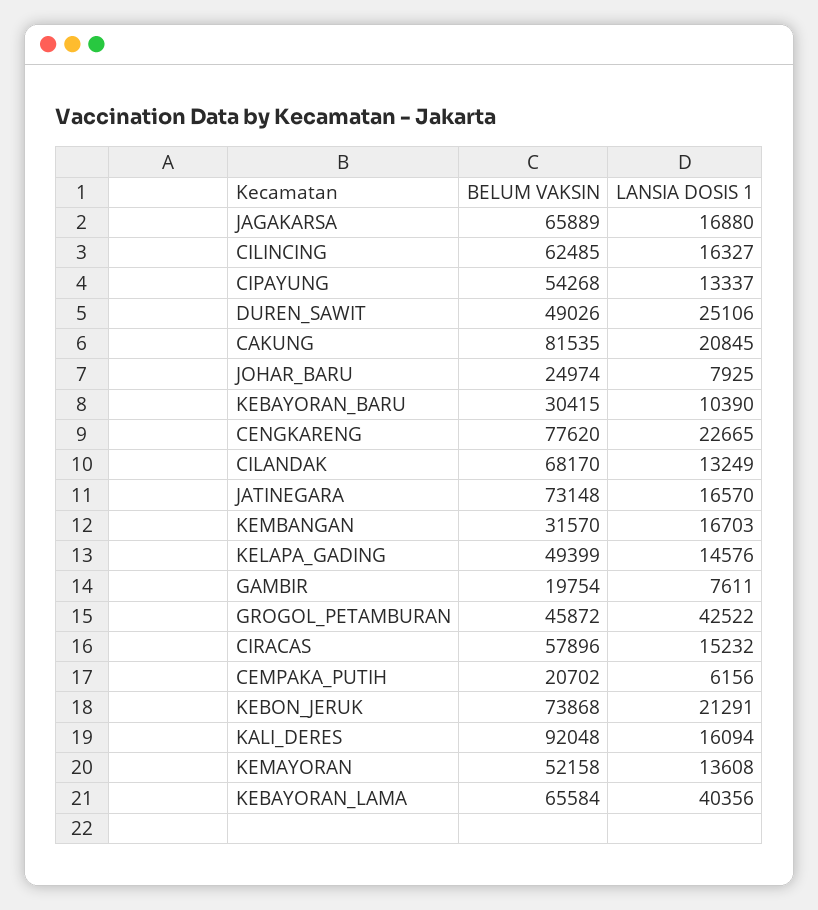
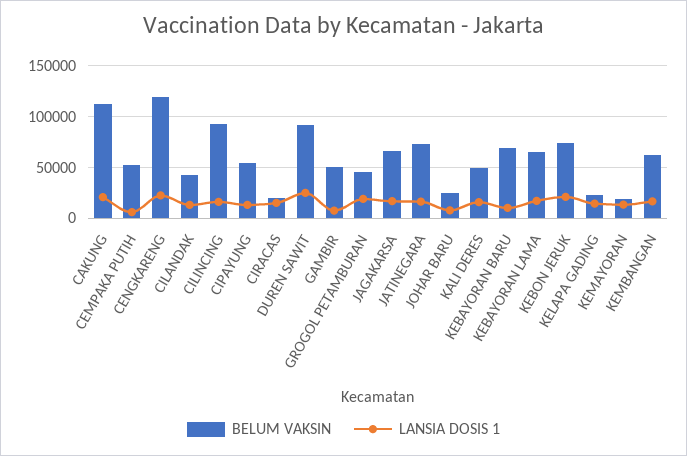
BELUM VAKSIN, CILINCING: 62485 -> 90000
BELUM VAKSIN, DUREN_SAWIT: 49026 -> 90000
BELUM VAKSIN, CAKUNG: 81535 -> 110000
BELUM VAKSIN, KEBAYORAN_BARU: 30415 -> 70000
BELUM VAKSIN, CENGKARENG: 77620 -> 120000
BELUM VAKSIN, CILANDAK: 68170 -> 40000
BELUM VAKSIN, KEMBANGAN: 31570 -> 60000
BELUM VAKSIN, KELAPA_GADING: 49399 -> 20000
BELUM VAKSIN, GAMBIR: 19754 -> 50000
LANSIA DOSIS 1, GROGOL_PETAMBURAN: 42522 -> 20000
BELUM VAKSIN, CIRACAS: 57896 -> 20000
BELUM VAKSIN, CEMPAKA_PUTIH: 20702 -> 50000
BELUM VAKSIN, KALI_DERES: 92048 -> 50000
BELUM VAKSIN, KEMAYORAN: 52158 -> 20000
LANSIA DOSIS 1, KEBAYORAN_LAMA: 40356 -> 20000

